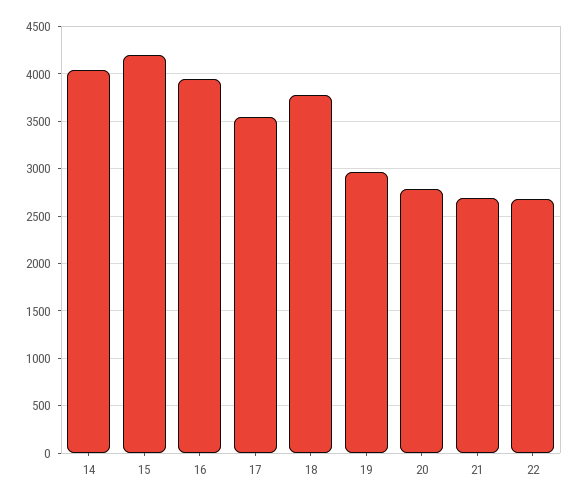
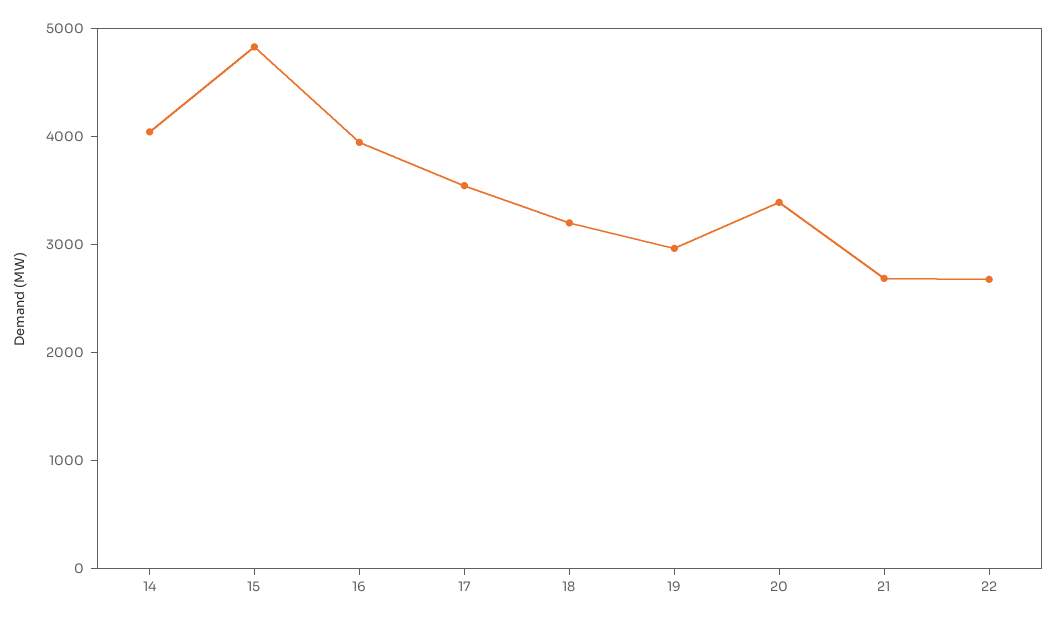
15: 4200 -> 4800
18: 3800 -> 3200
20: 2800 -> 3400

